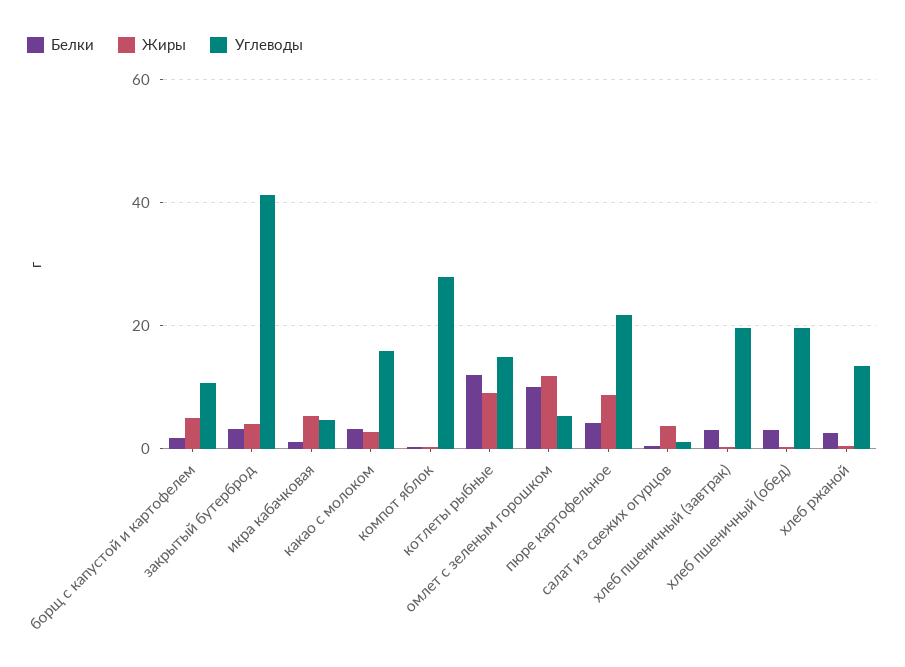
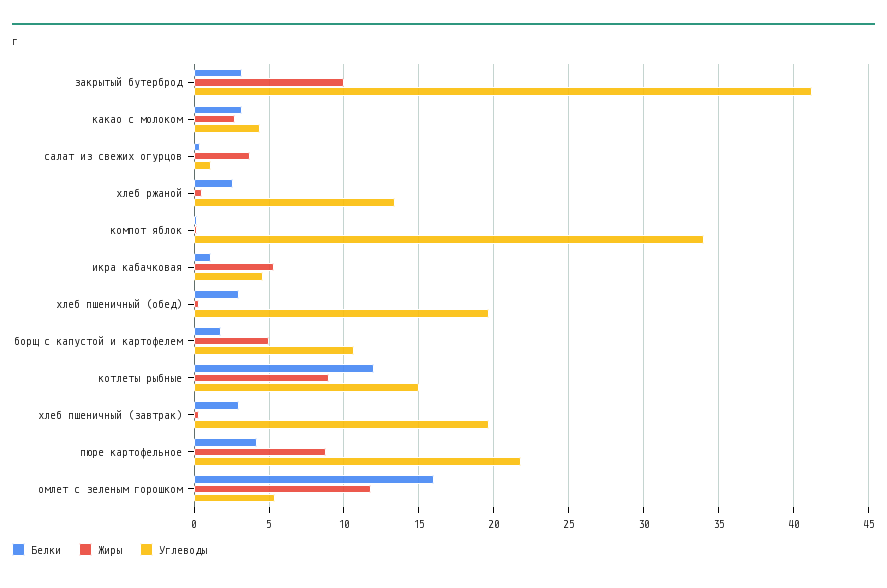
Жиры, закрытый бутерброд: 4 -> 10
Углеводы, какао с молоком: 16 -> 4.5
Углеводы, компот яблок: 28 -> 34
Белки, омлет с зеленым горошком: 10 -> 16

